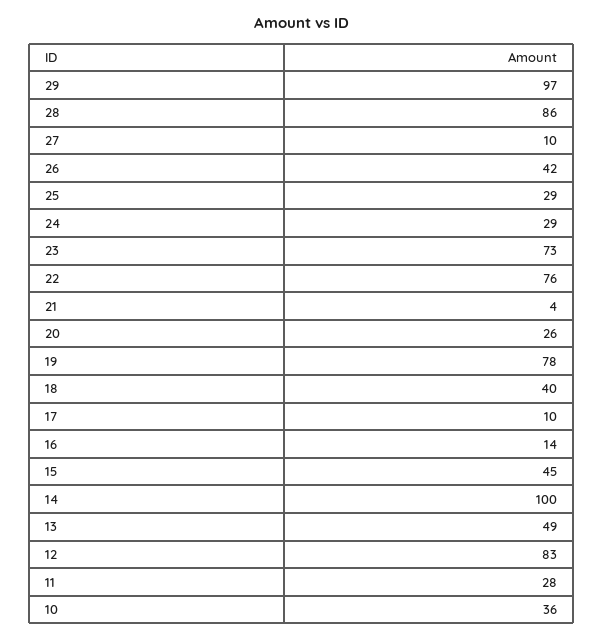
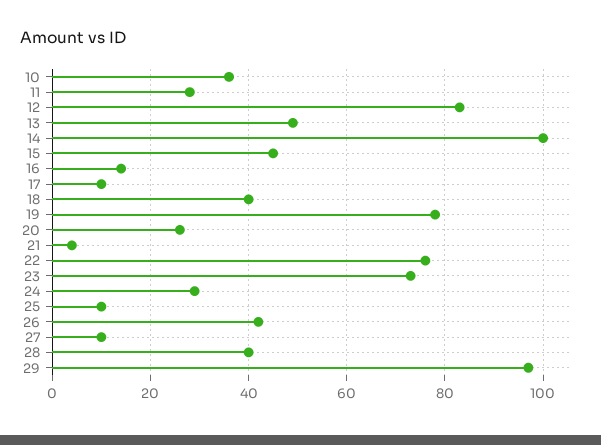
28: 86 -> 40
25: 29 -> 10

